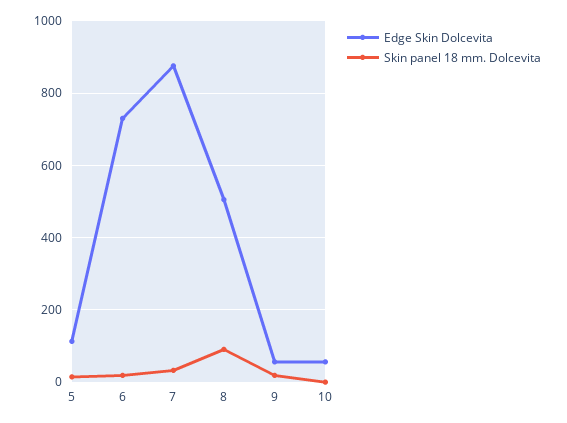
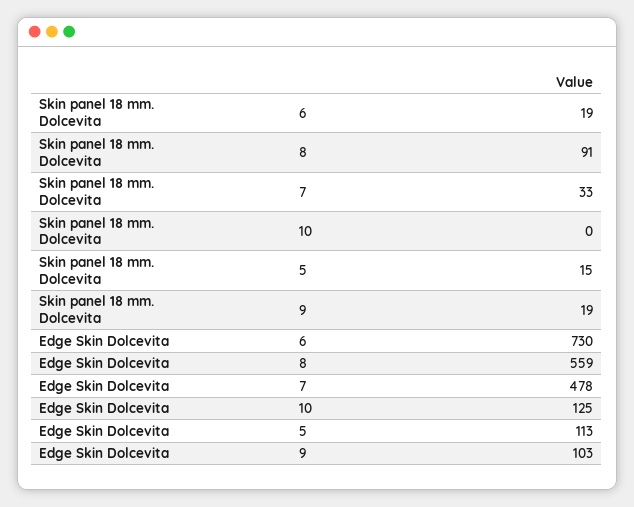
Edge Skin Dolcevita, 7: 880 -> 478
Edge Skin Dolcevita, 8: 500 -> 559
Edge Skin Dolcevita, 9: 60 -> 103
Edge Skin Dolcevita, 10: 60 -> 125

